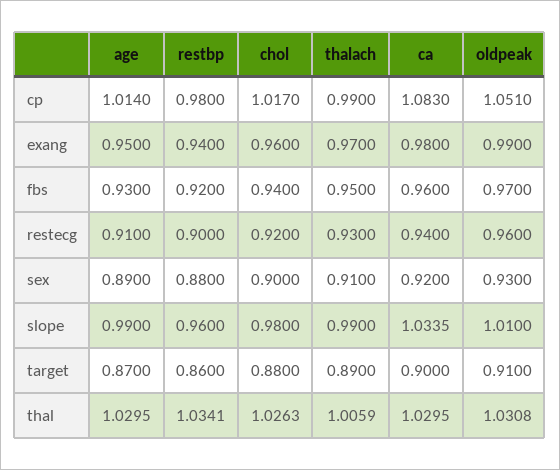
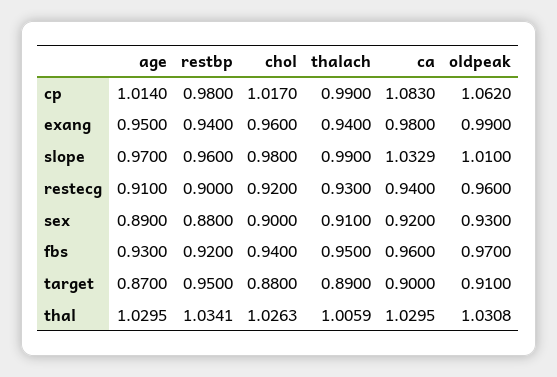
oldpeak, cp: 1.051 -> 1.062
thalach, exang: 0.97 -> 0.94
age, slope: 0.99 -> 0.97
ca, slope: 1.0335 -> 1.0329
restbp, target: 0.86 -> 0.95

